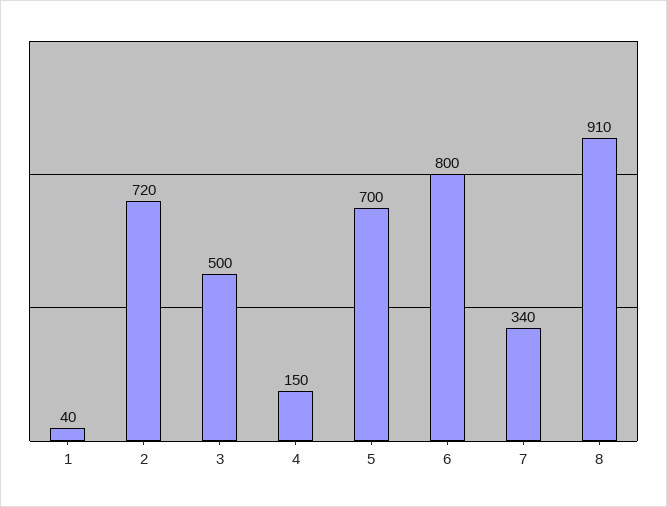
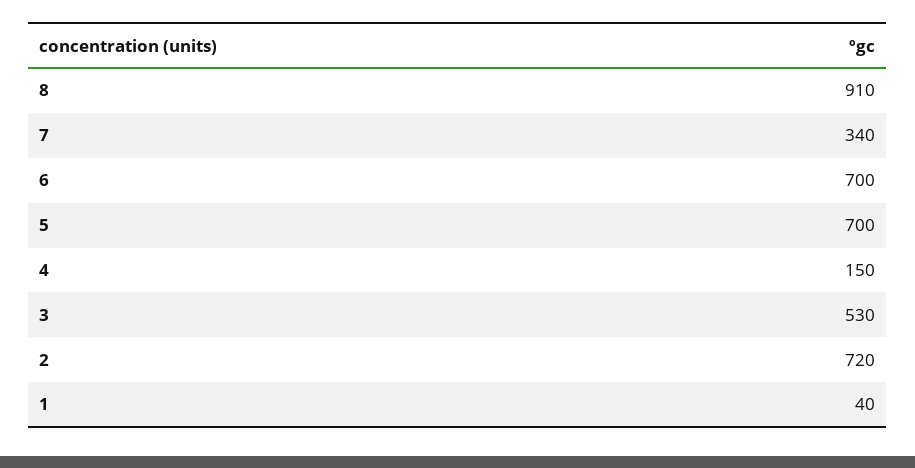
3: 500 -> 530
6: 800 -> 700

